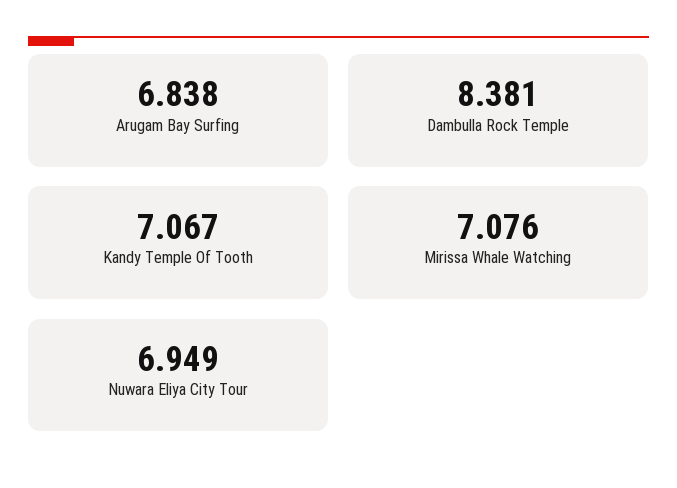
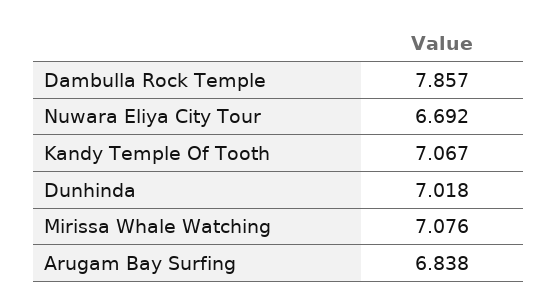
Dambulla Rock Temple: 8.381 -> 7.857
Nuwara Eliya City Tour: 6.949 -> 6.692
Dunhinda: none -> 7.018

